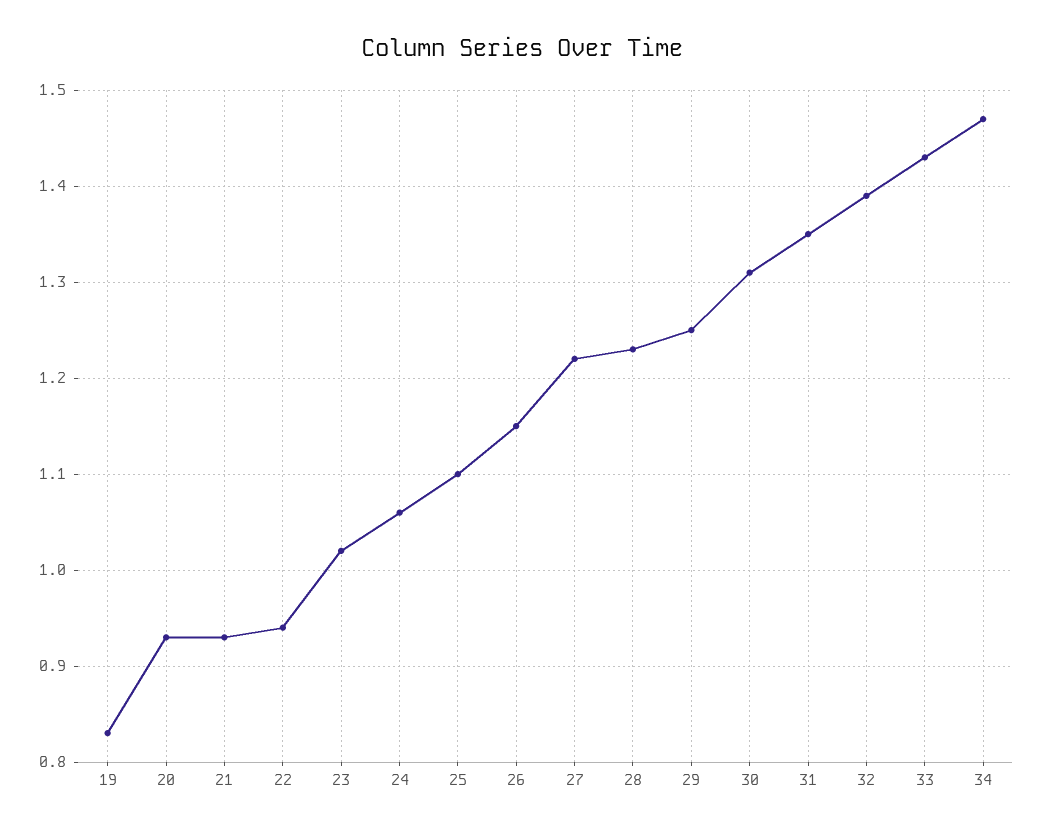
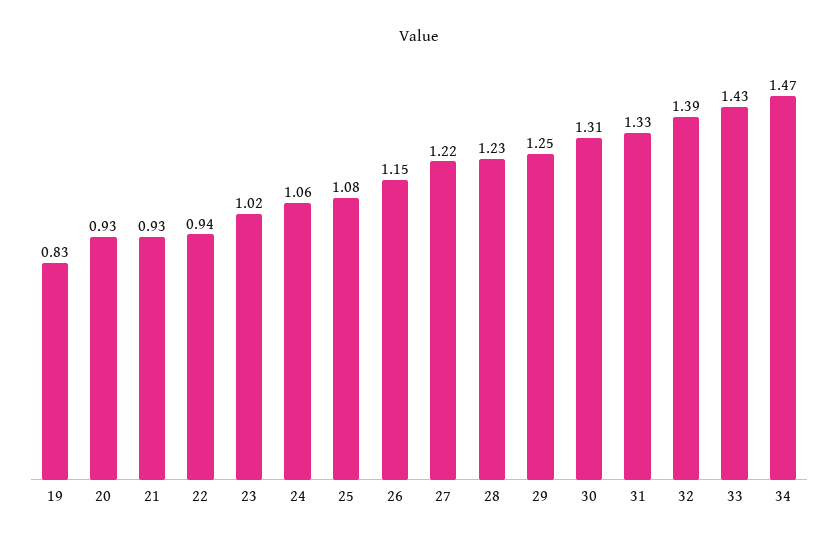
25: 1.1 -> 1.08
31: 1.35 -> 1.33

